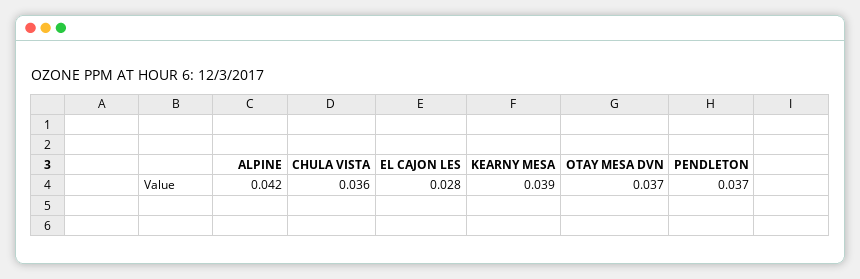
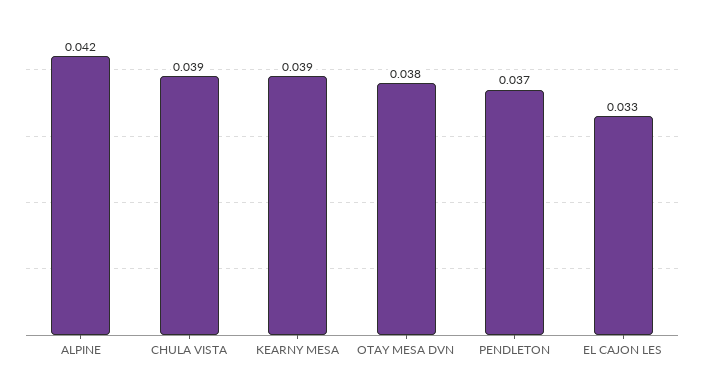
CHULA VISTA: 0.036 -> 0.039
EL CAJON LES: 0.028 -> 0.033
OTAY MESA DVN: 0.037 -> 0.038

